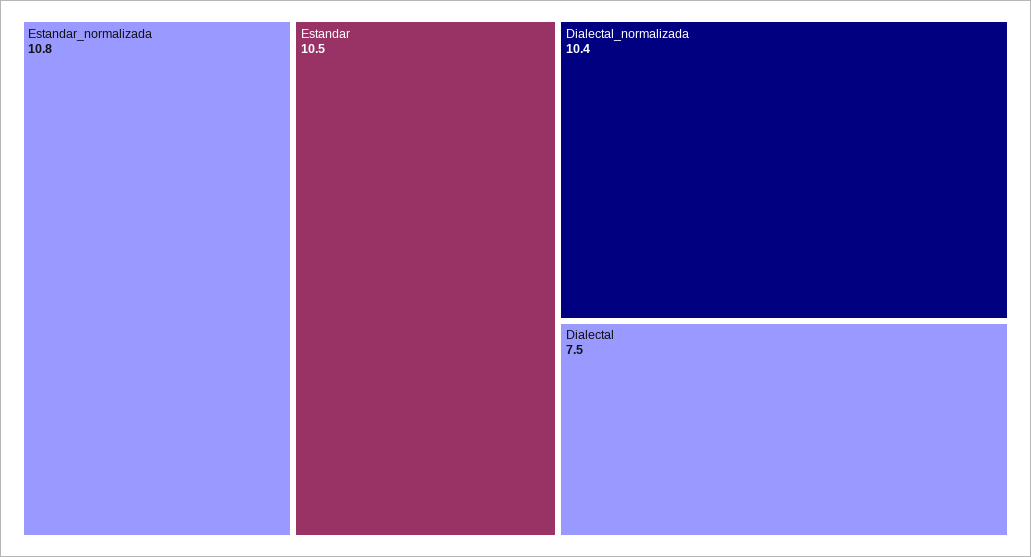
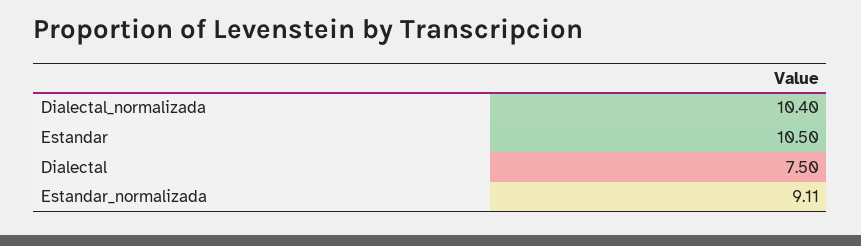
Estandar_normalizada: 10.8 -> 9.11

